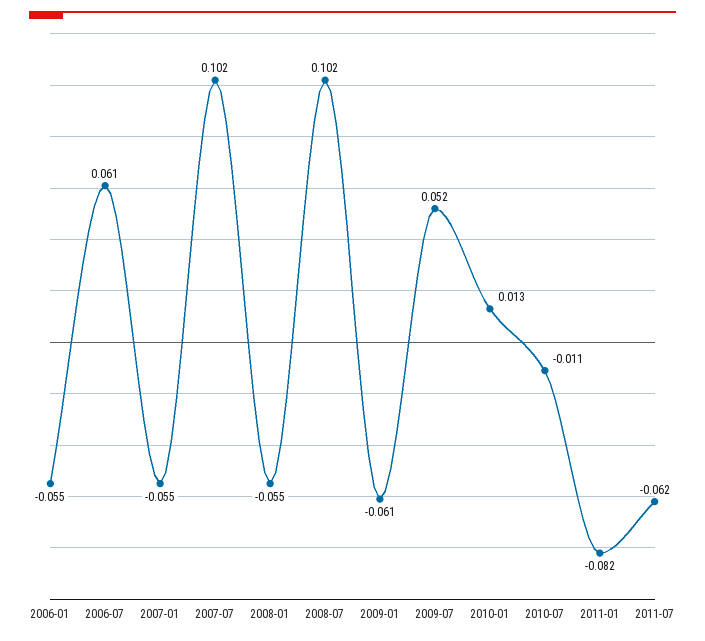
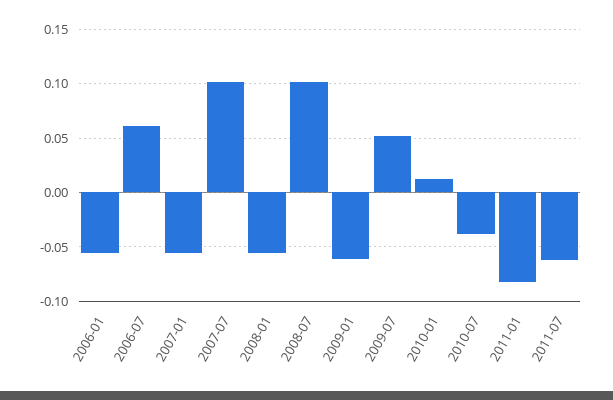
2010-07: -0.011 -> -0.04

